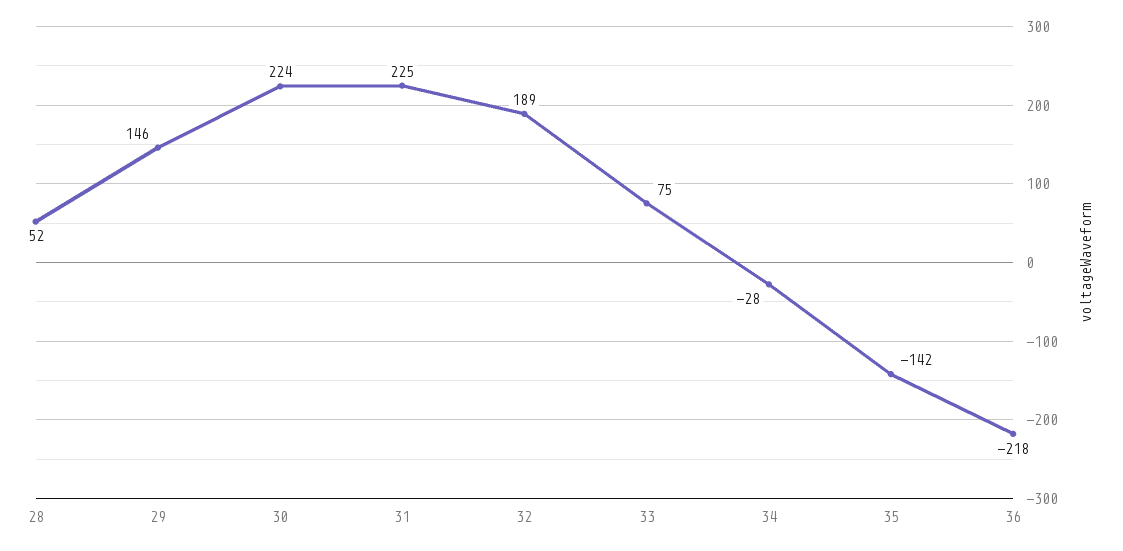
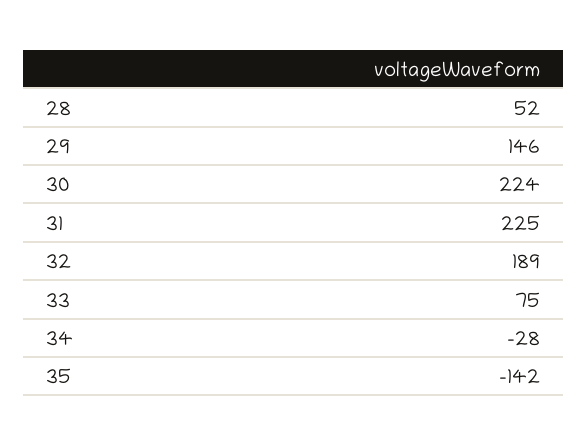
36: -218 -> none

